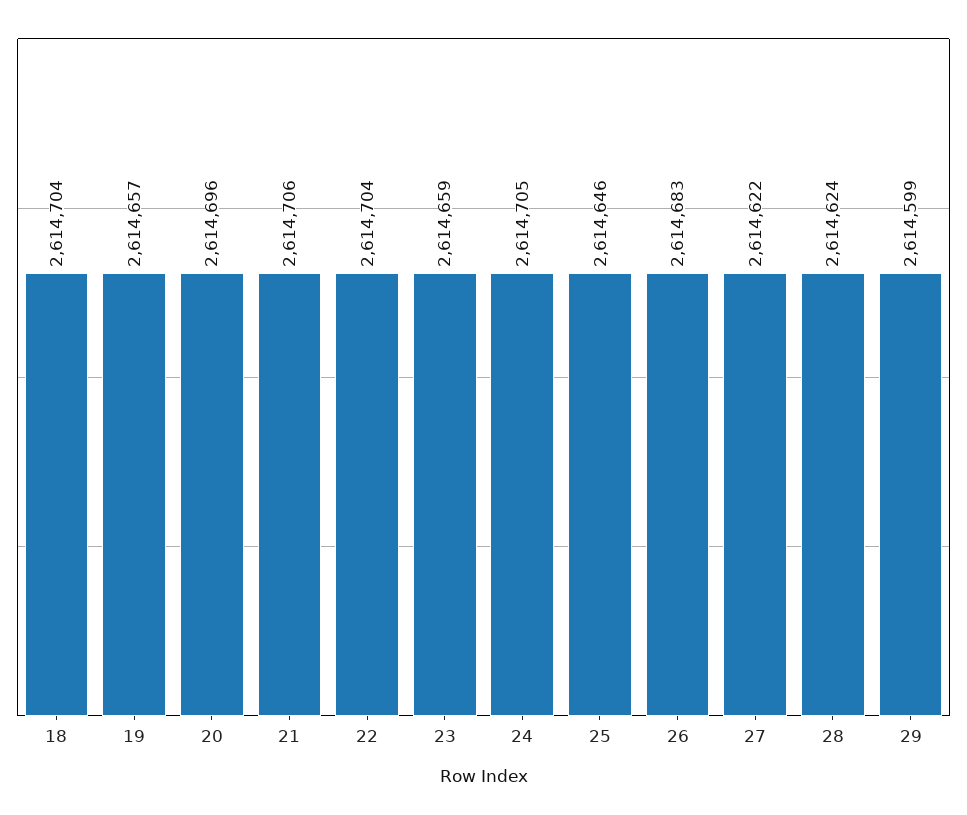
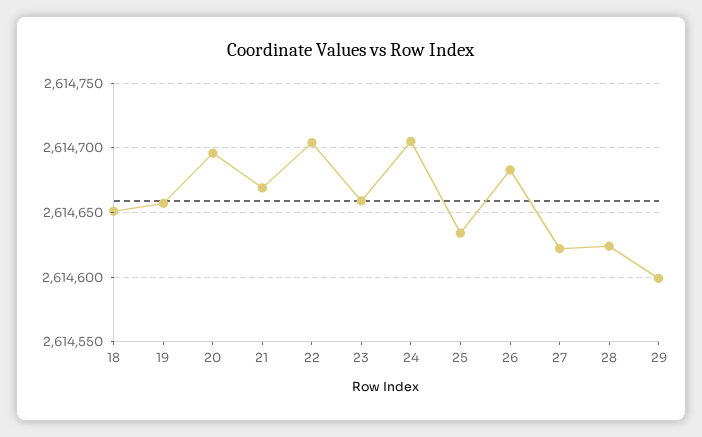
18: 2614704 -> 2614650
21: 2614706 -> 2614670
25: 2614646 -> 2614635

